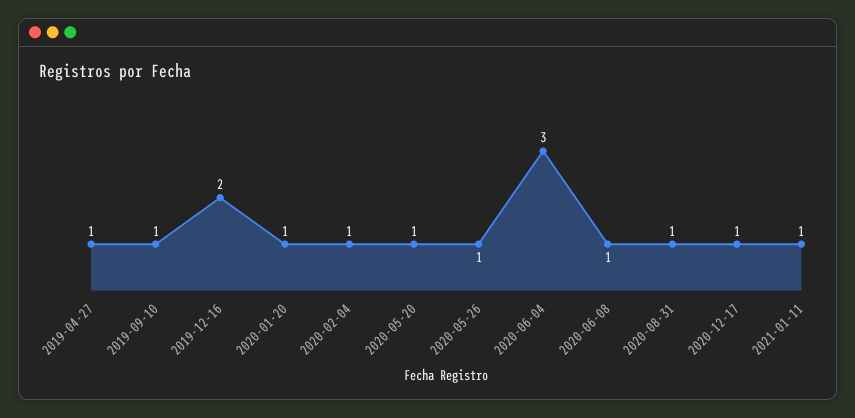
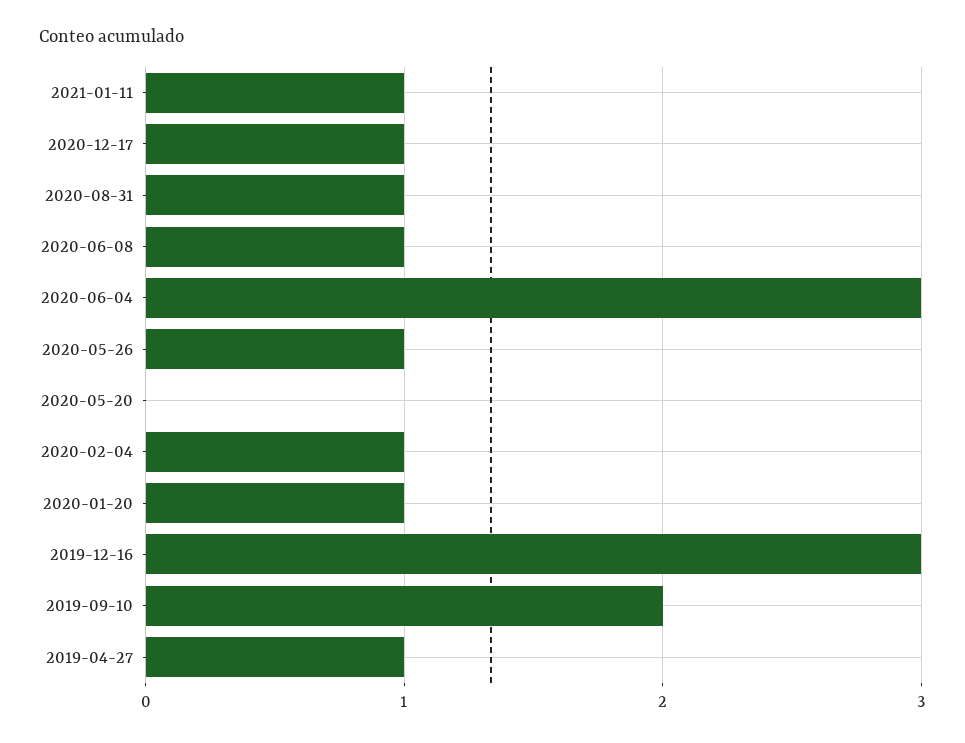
2019-09-10: 1 -> 2
2019-12-16: 2 -> 3
2020-05-20: 1 -> 0

